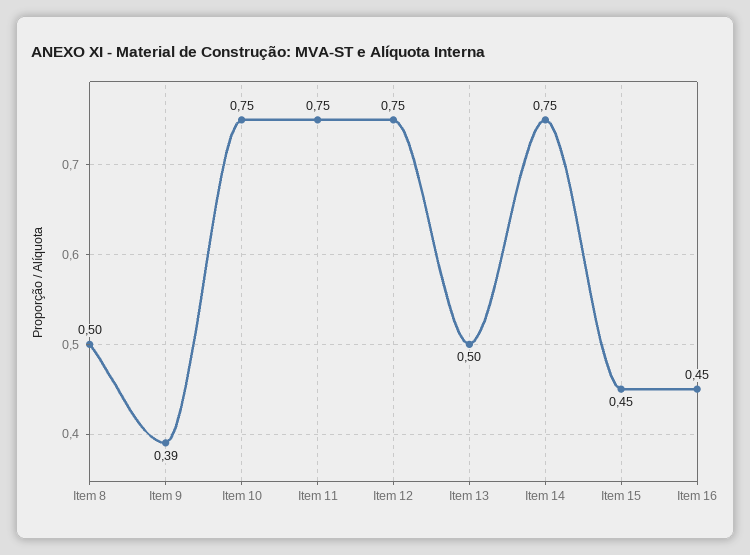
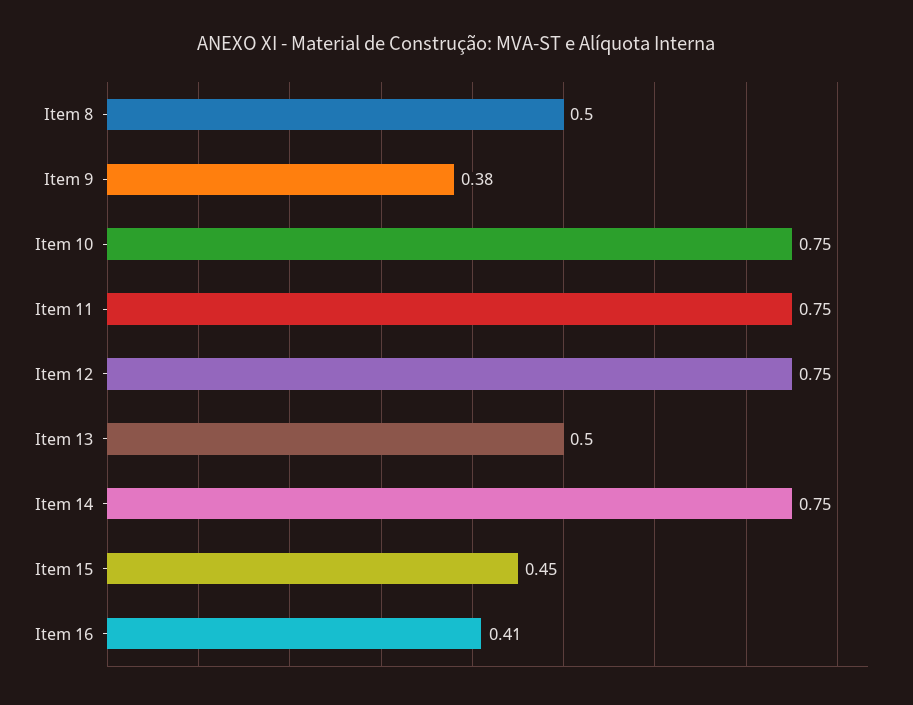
Item 9: 0.39 -> 0.38
Item 16: 0.45 -> 0.41

